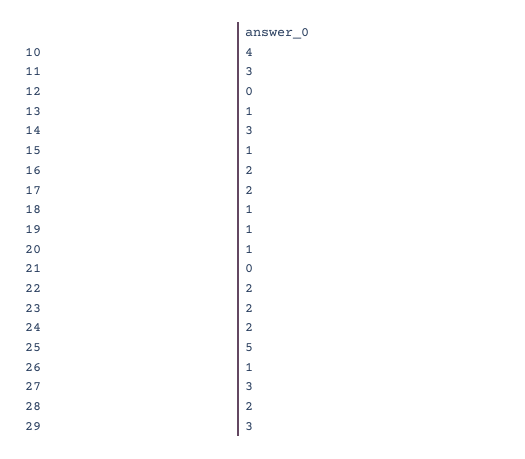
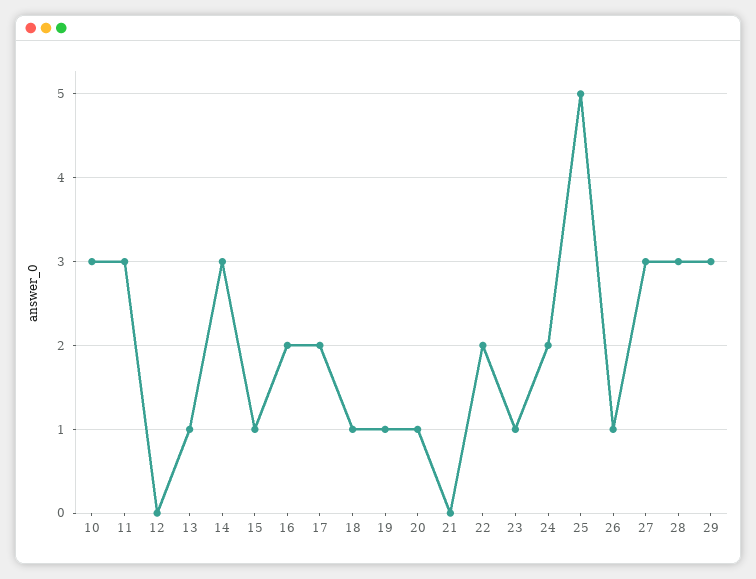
10: 4 -> 3
23: 2 -> 1
28: 2 -> 3

